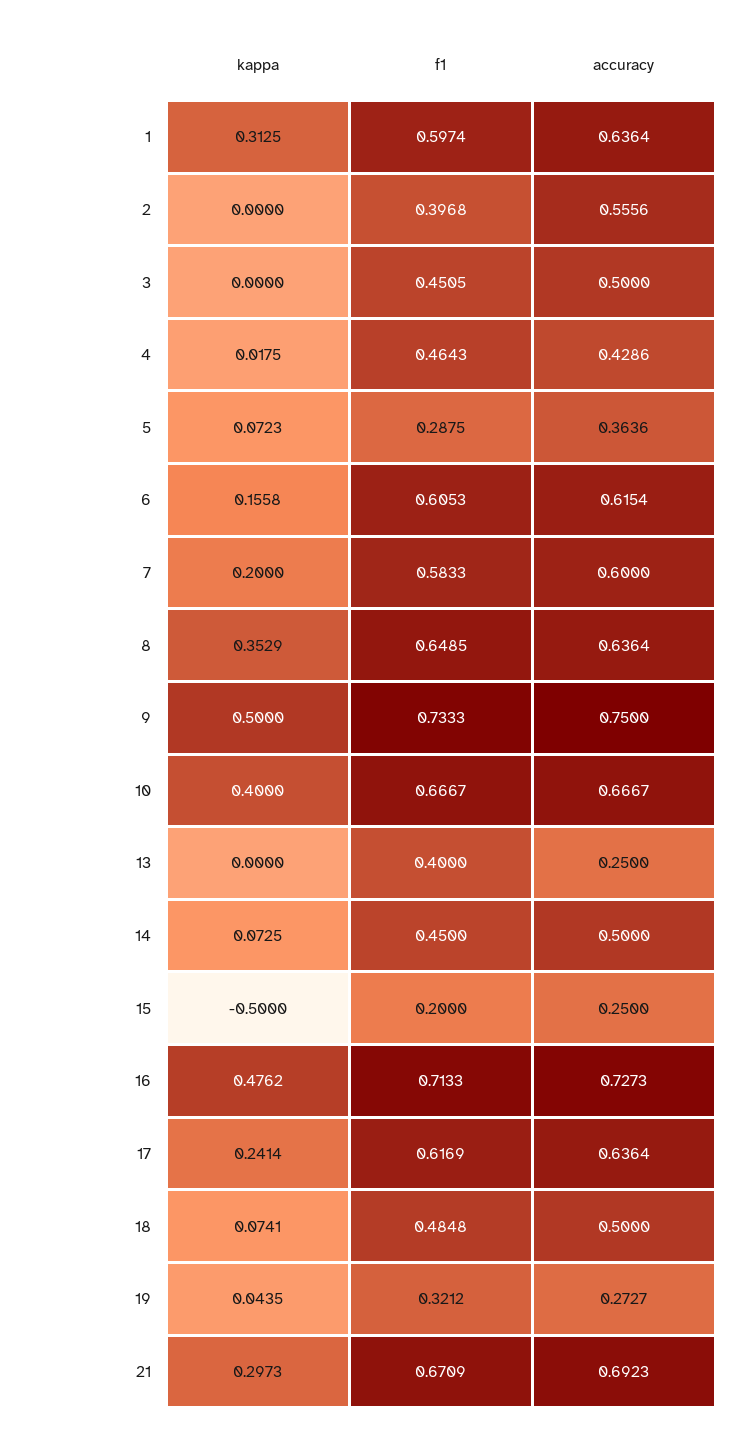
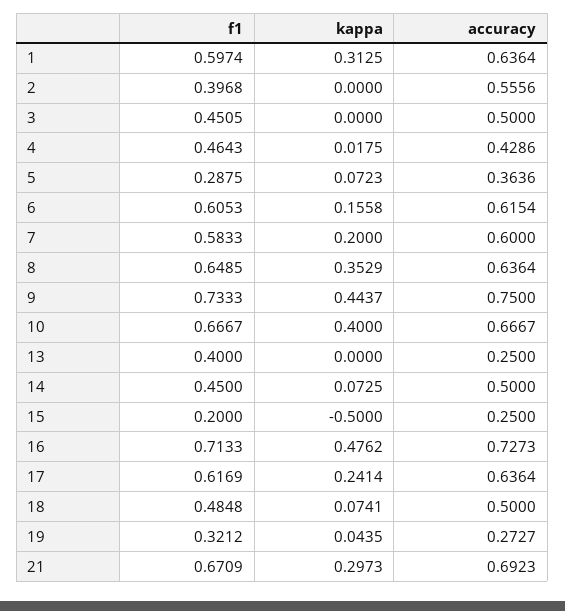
kappa, 9: 0.5 -> 0.4437

